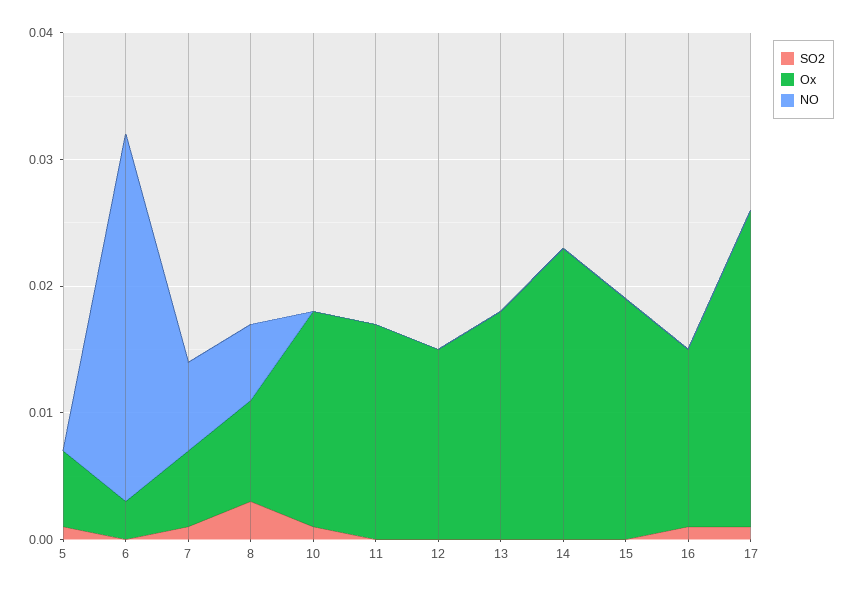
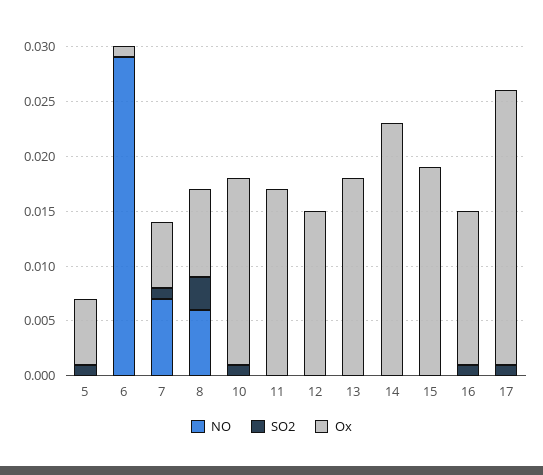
Ox, 6: 0.003 -> 0.001

